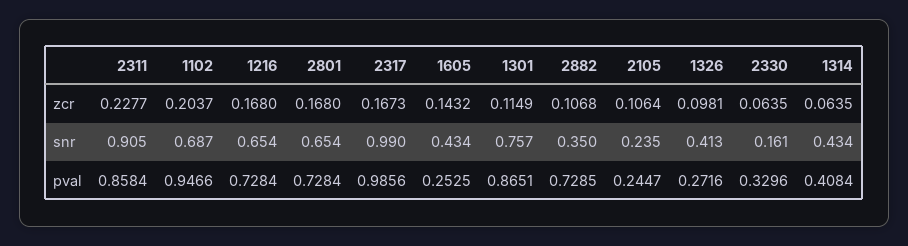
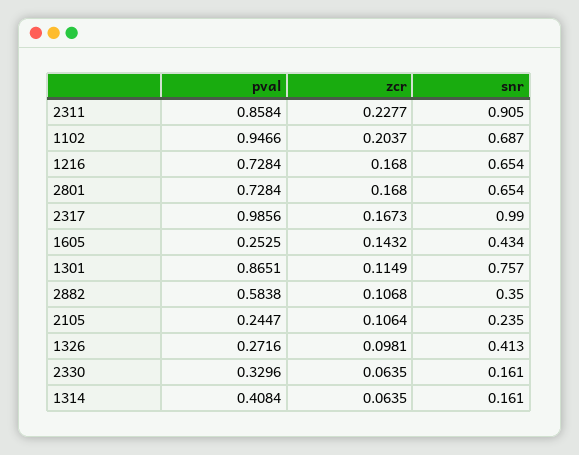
1314, snr: 0.434 -> 0.161
2882, pval: 0.7285 -> 0.5838

